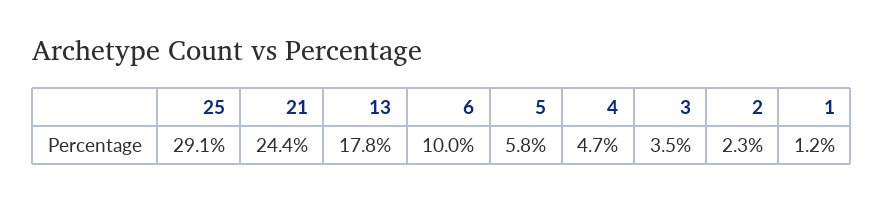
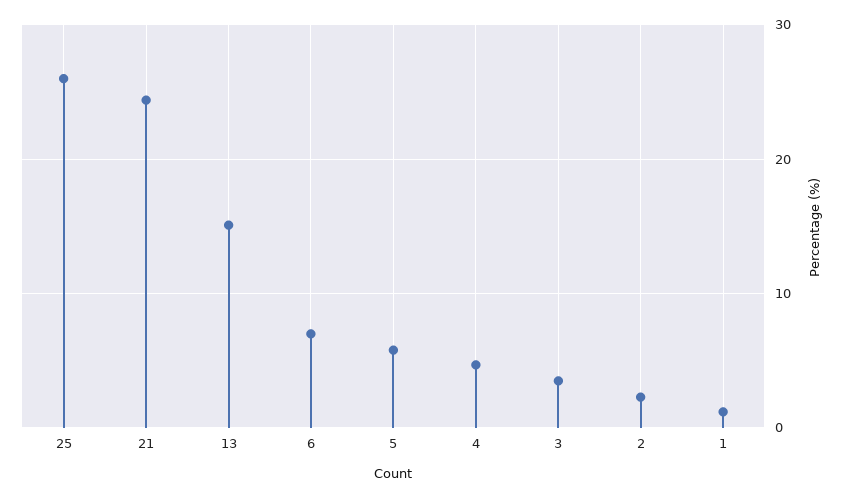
25: 29.1 -> 26
13: 17.8 -> 15
6: 10 -> 7

